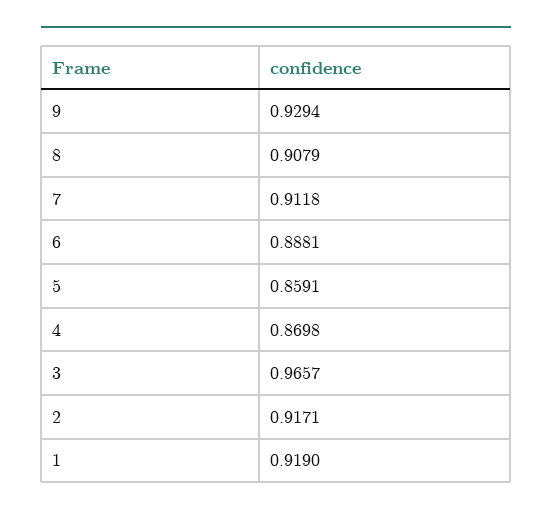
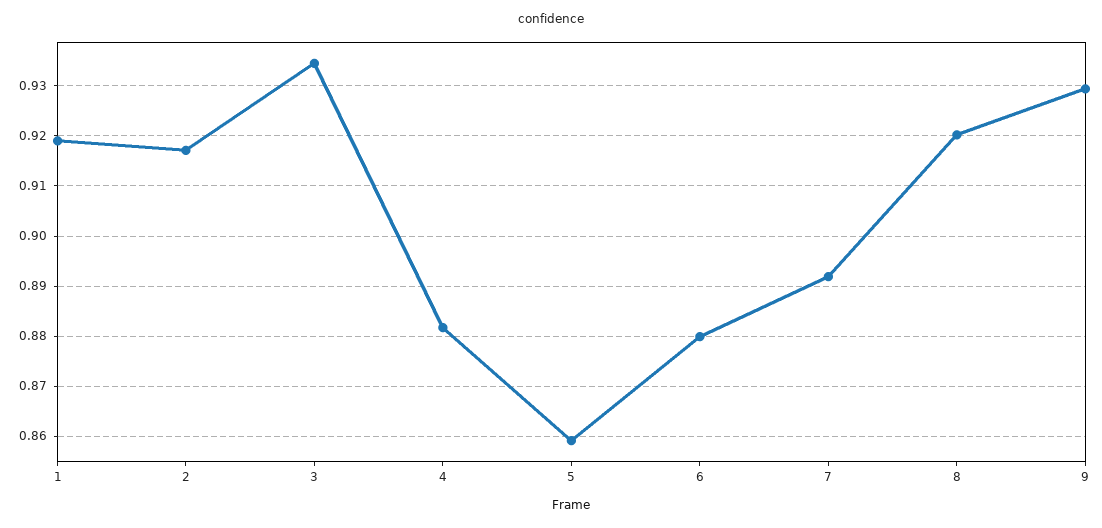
8: 0.9079 -> 0.92
7: 0.9118 -> 0.892
6: 0.8881 -> 0.88
4: 0.8698 -> 0.882
3: 0.9657 -> 0.934

